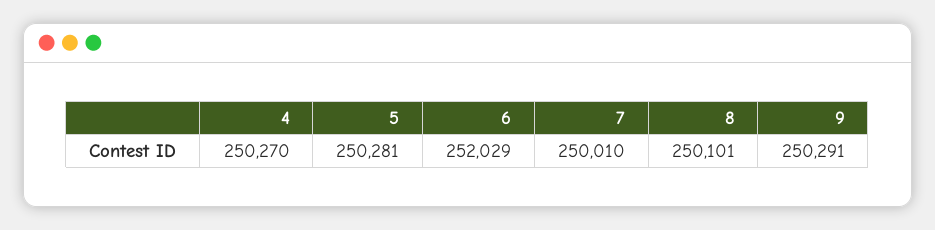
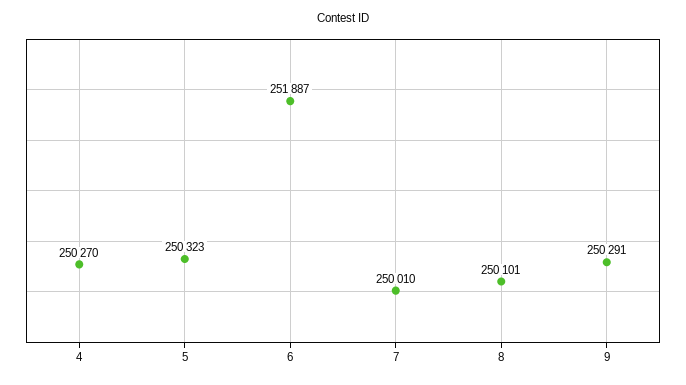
5: 250281 -> 250323
6: 252029 -> 251887

